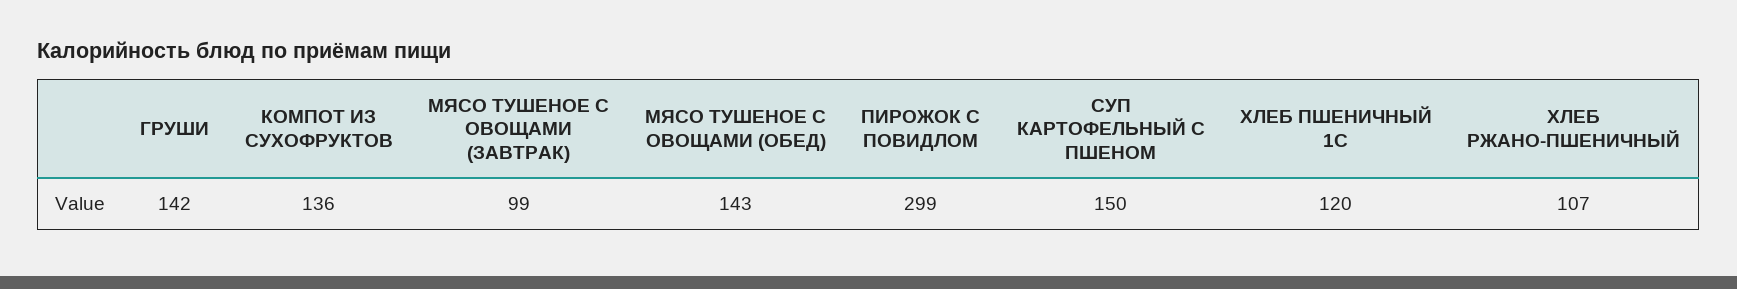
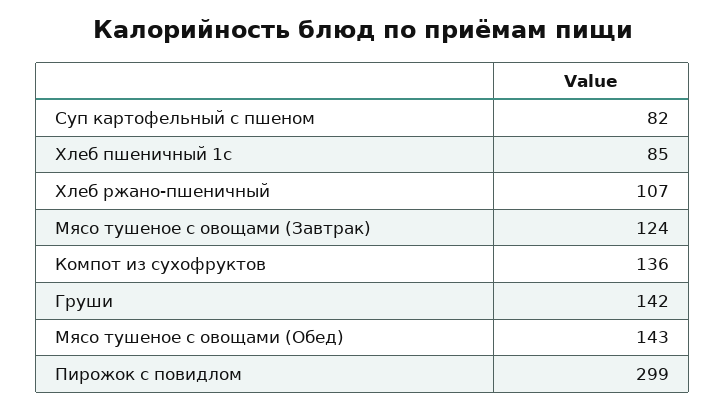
МЯСО ТУШЕНОЕ С ОВОЩАМИ (ЗАВТРАК): 99 -> 124
СУП КАРТОФЕЛЬНЫЙ С ПШЕНОМ: 150 -> 82
ХЛЕБ ПШЕНИЧНЫЙ 1С: 120 -> 85

